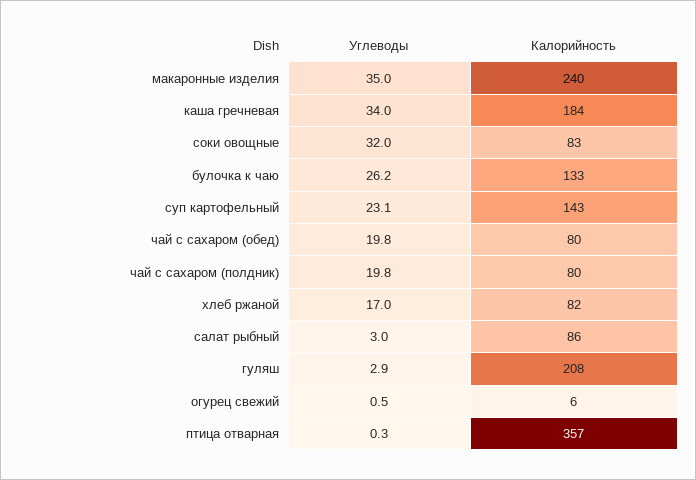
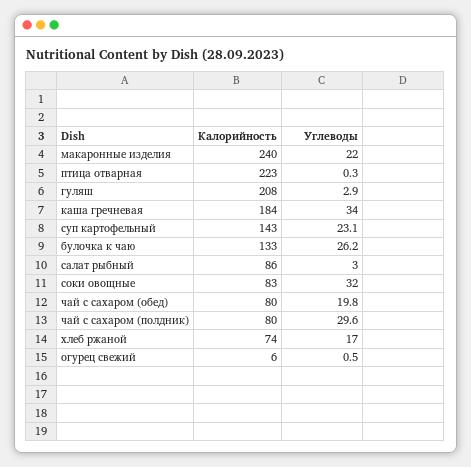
Углеводы, макаронные изделия: 35 -> 22
Углеводы, чай с сахаром (полдник): 19.8 -> 29.6
Калорийность, хлеб ржаной: 82 -> 74
Калорийность, птица отварная: 357 -> 223

